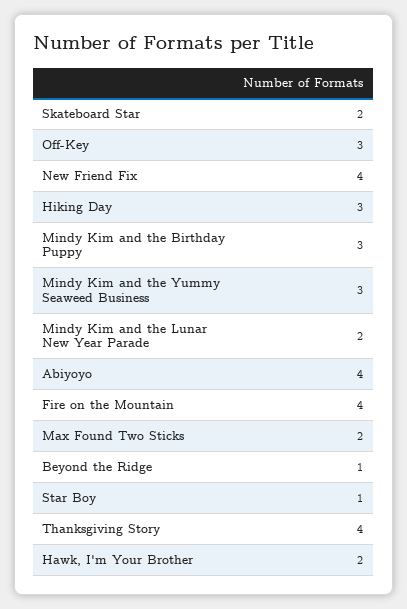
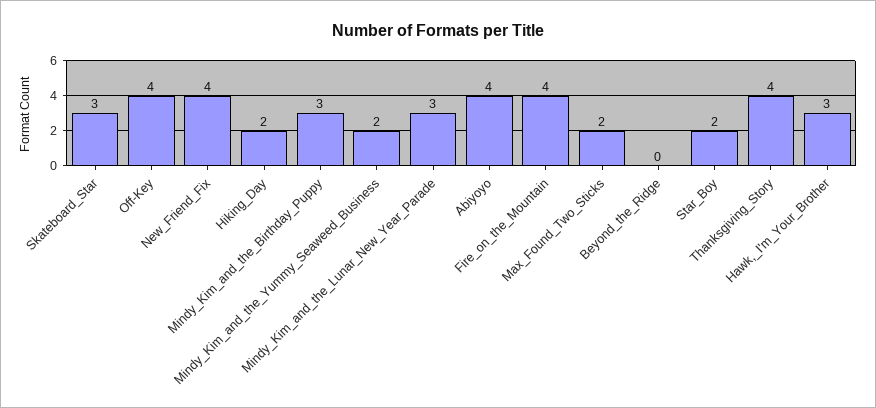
Skateboard Star: 2 -> 3
Off-Key: 3 -> 4
Hiking Day: 3 -> 2
Mindy Kim and the Yummy Seaweed Business: 3 -> 2
Mindy Kim and the Lunar New Year Parade: 2 -> 3
Beyond the Ridge: 1 -> 0
Star Boy: 1 -> 2
Hawk, I'm Your Brother: 2 -> 3

